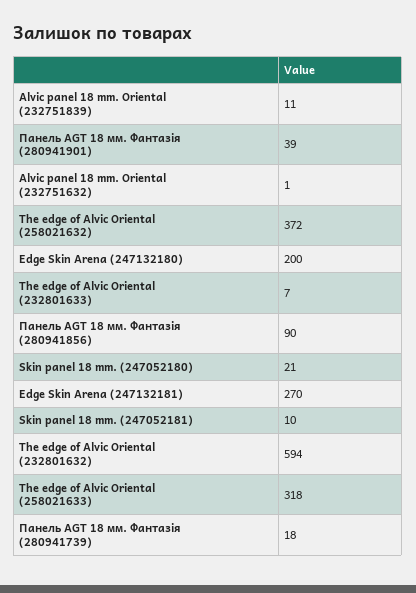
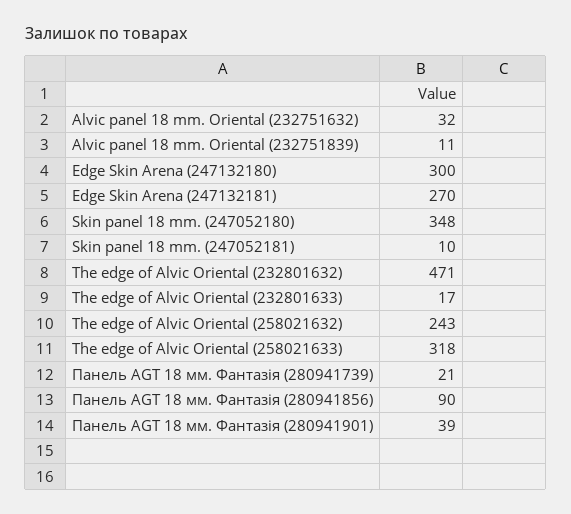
Alvic panel 18 mm. Oriental (232751632): 1 -> 32
The edge of Alvic Oriental (258021632): 372 -> 243
Edge Skin Arena (247132180): 200 -> 300
The edge of Alvic Oriental (232801633): 7 -> 17
Skin panel 18 mm. (247052180): 21 -> 348
The edge of Alvic Oriental (232801632): 594 -> 471
Панель AGT 18 мм. Фантазія (280941739): 18 -> 21

